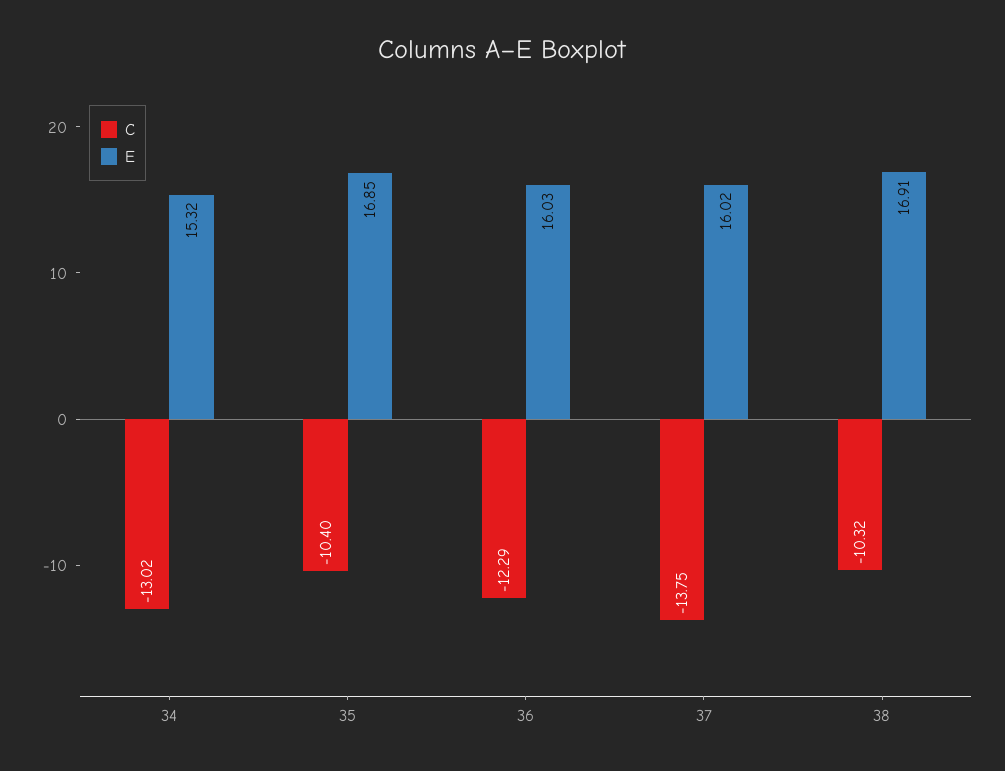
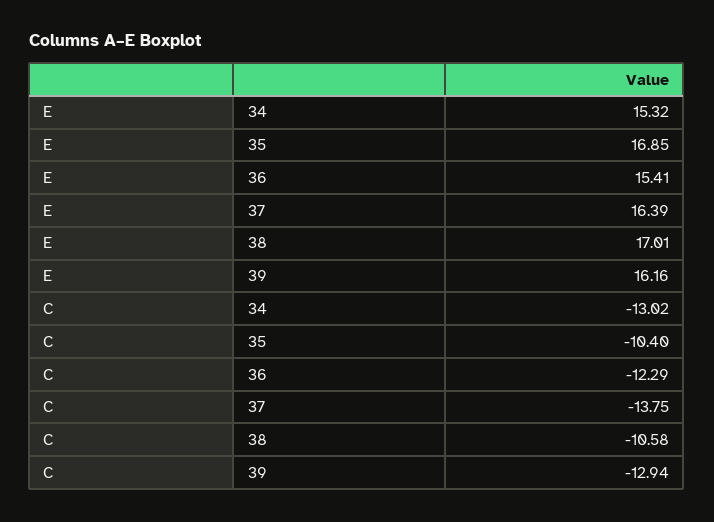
E, 36: 16.03 -> 15.41
E, 37: 16.02 -> 16.39
C, 38: -10.32 -> -10.58
E, 38: 16.91 -> 17.01
E, 39: none -> 16.16
C, 39: none -> -12.94

